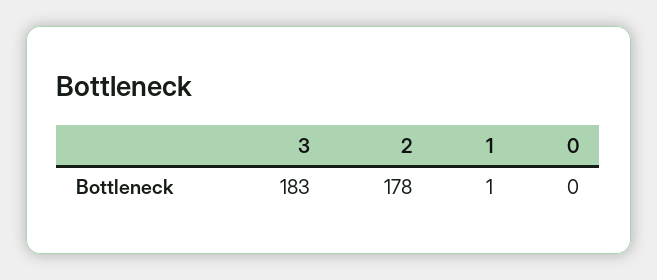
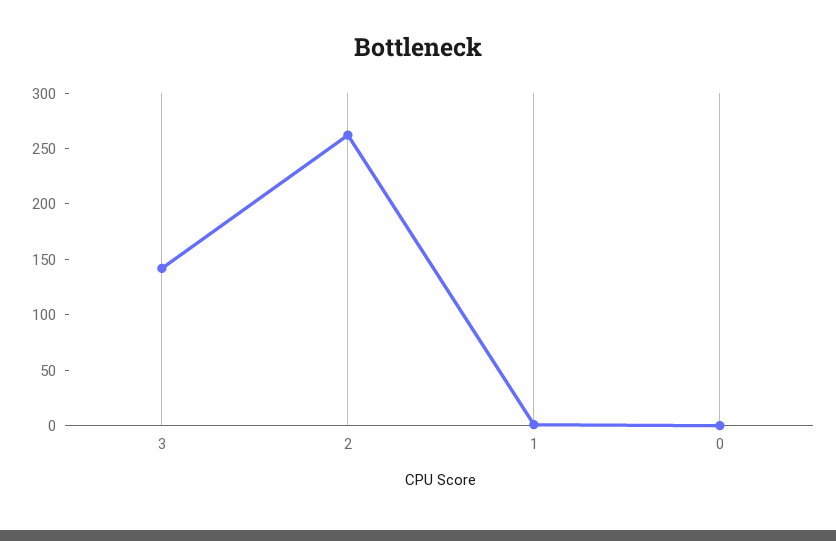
3: 183 -> 140
2: 178 -> 260

